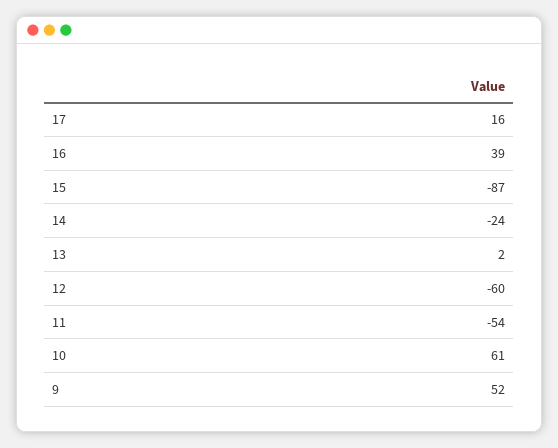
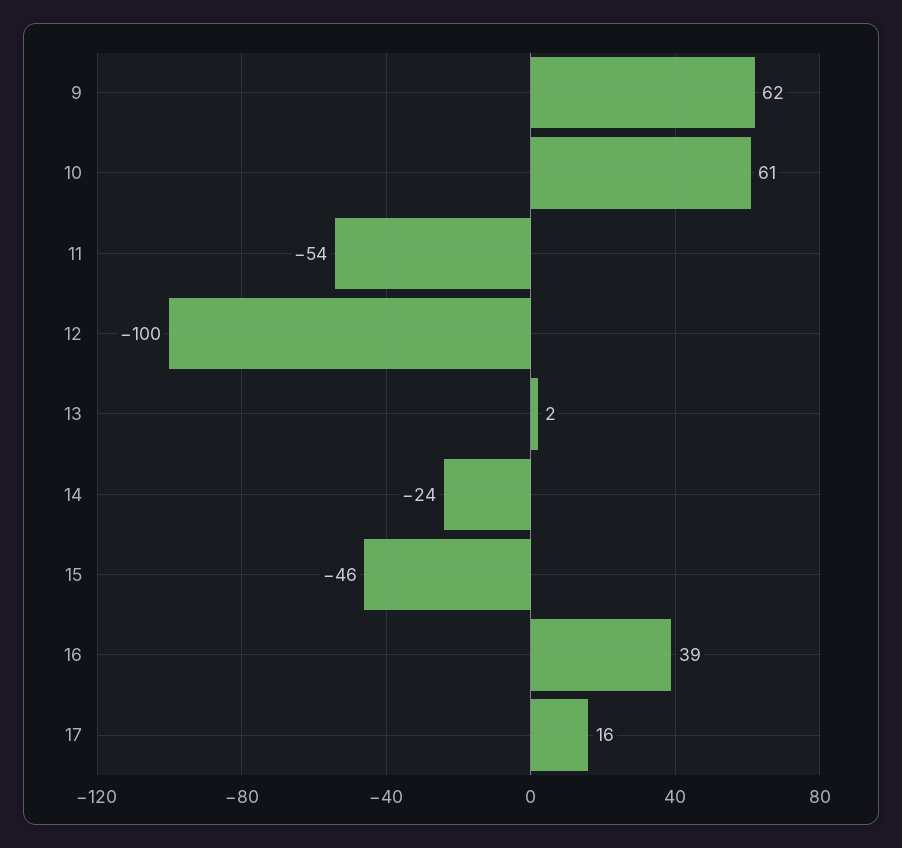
15: -87 -> -46
12: -60 -> -100
9: 52 -> 62

